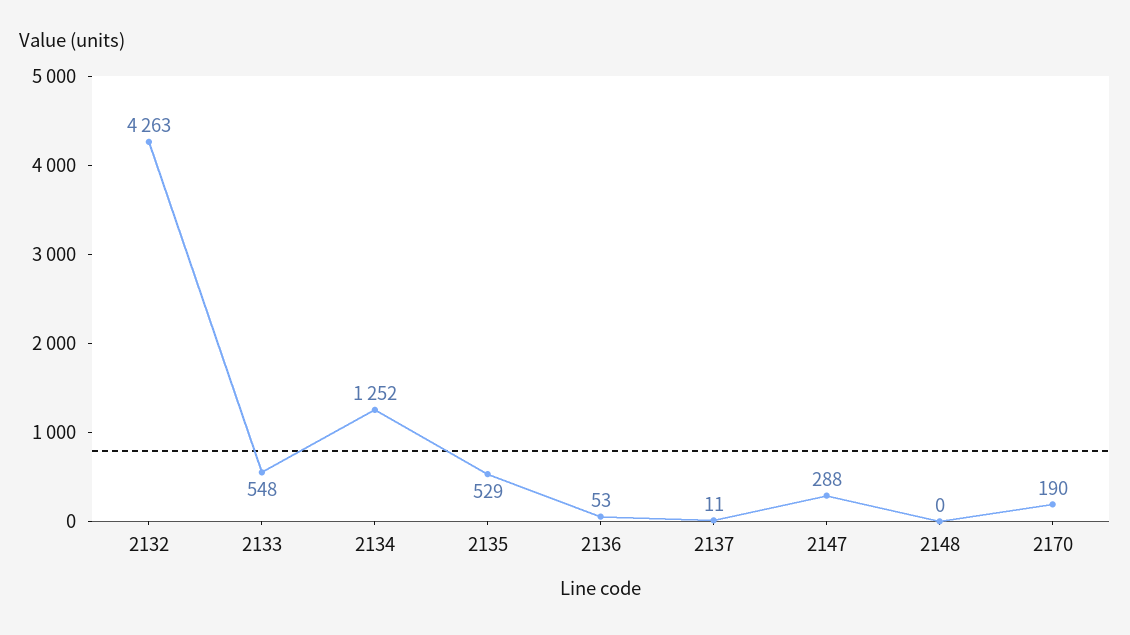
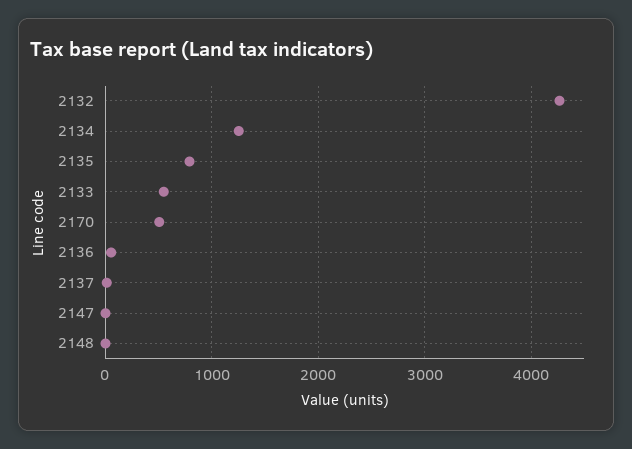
2135: 529 -> 800
2147: 288 -> 0
2170: 190 -> 500

